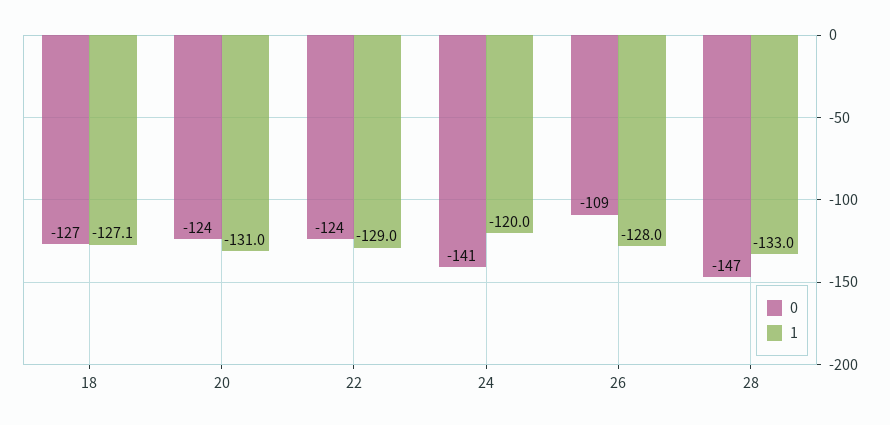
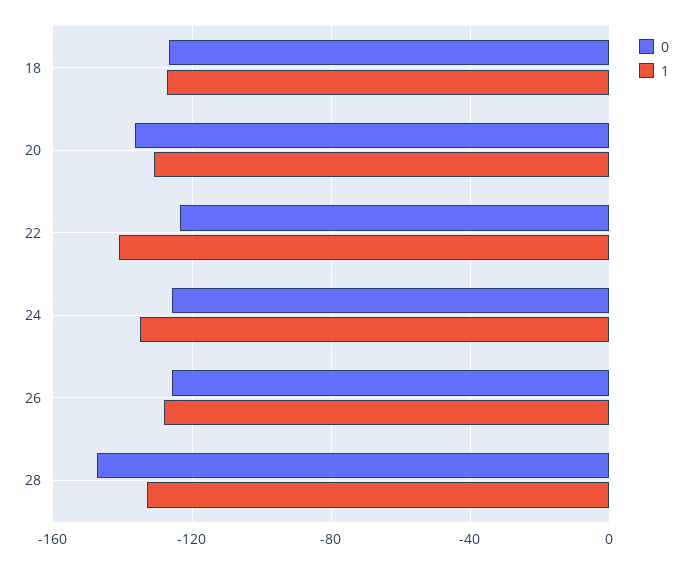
0, 20: -124 -> -135
1, 22: -129 -> -140
0, 24: -141 -> -125
1, 24: -120 -> -135
0, 26: -109 -> -125

